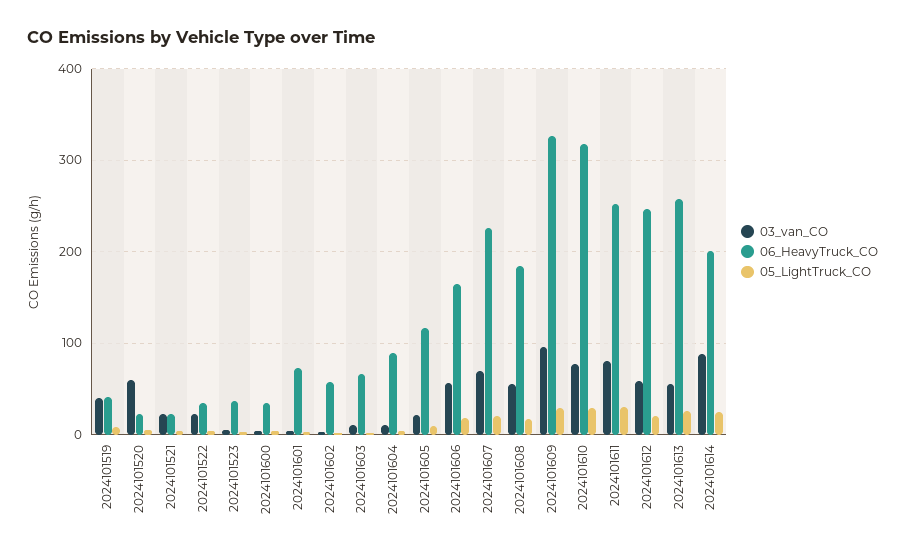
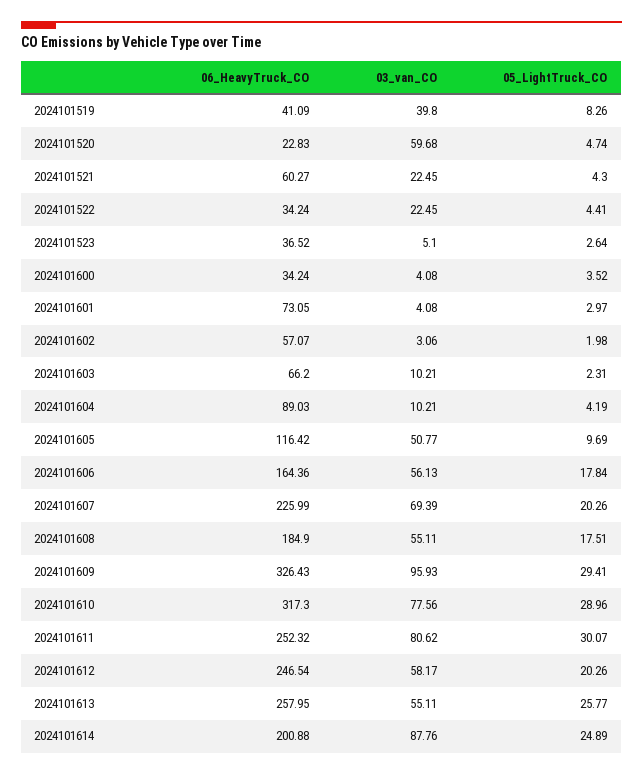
06_HeavyTruck_CO, 2024101521: 20 -> 60.27
03_van_CO, 2024101605: 20 -> 50.77

